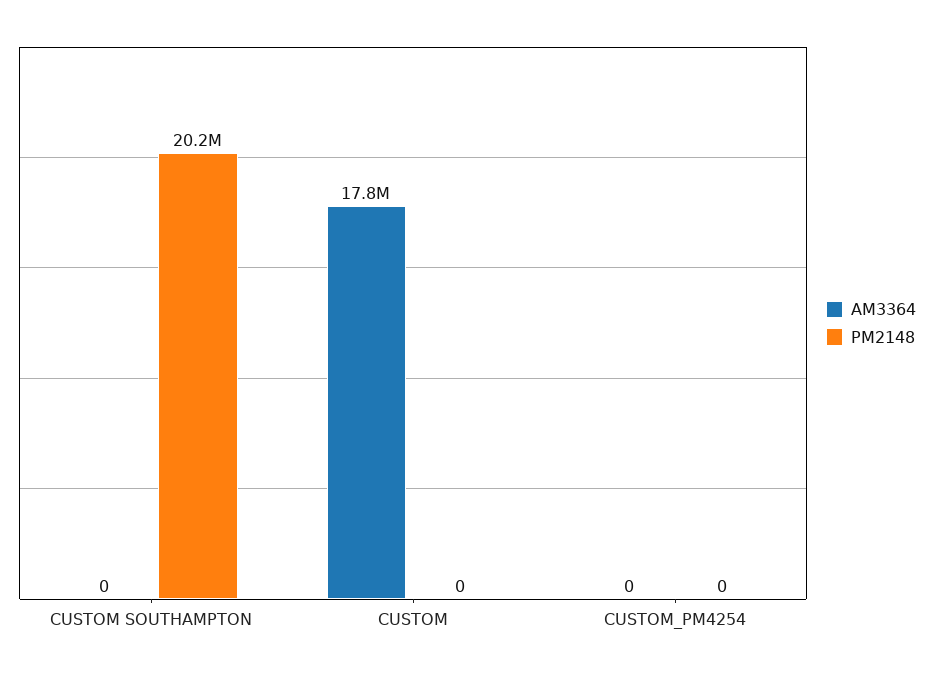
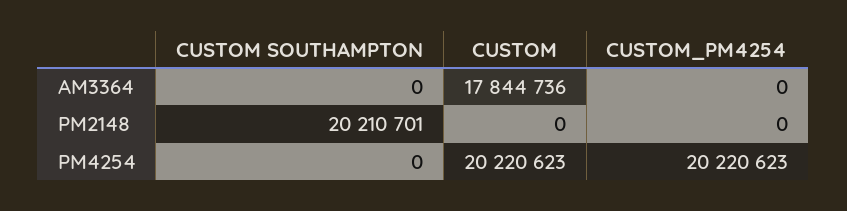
PM4254, CUSTOM SOUTHAMPTON: none -> 0
PM4254, CUSTOM: none -> 20220623
PM4254, CUSTOM_PM4254: none -> 20220623

